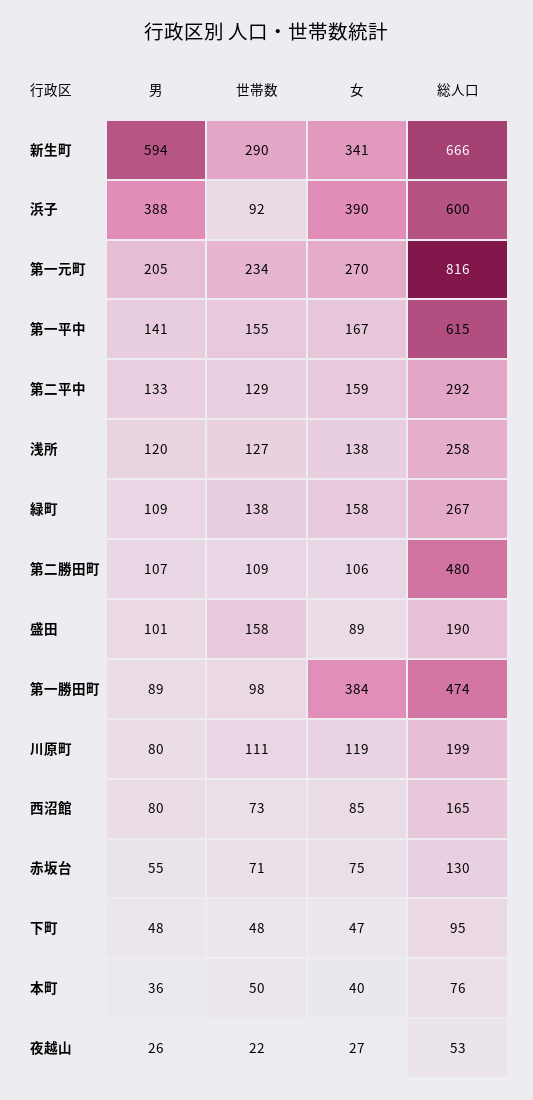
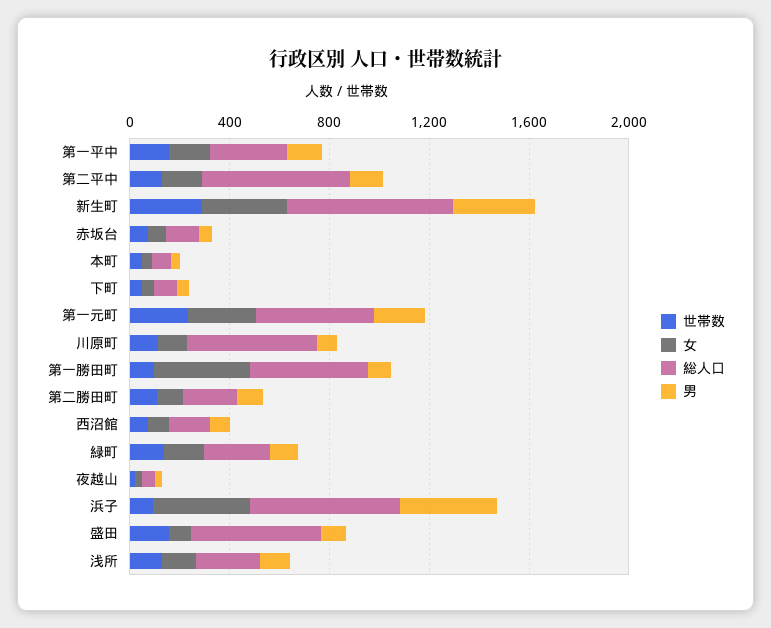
男, 新生町: 594 -> 300
総人口, 第一元町: 816 -> 500
総人口, 第一平中: 615 -> 300
総人口, 第二平中: 292 -> 600
総人口, 第二勝田町: 480 -> 200
総人口, 盛田: 190 -> 500
総人口, 川原町: 199 -> 500

